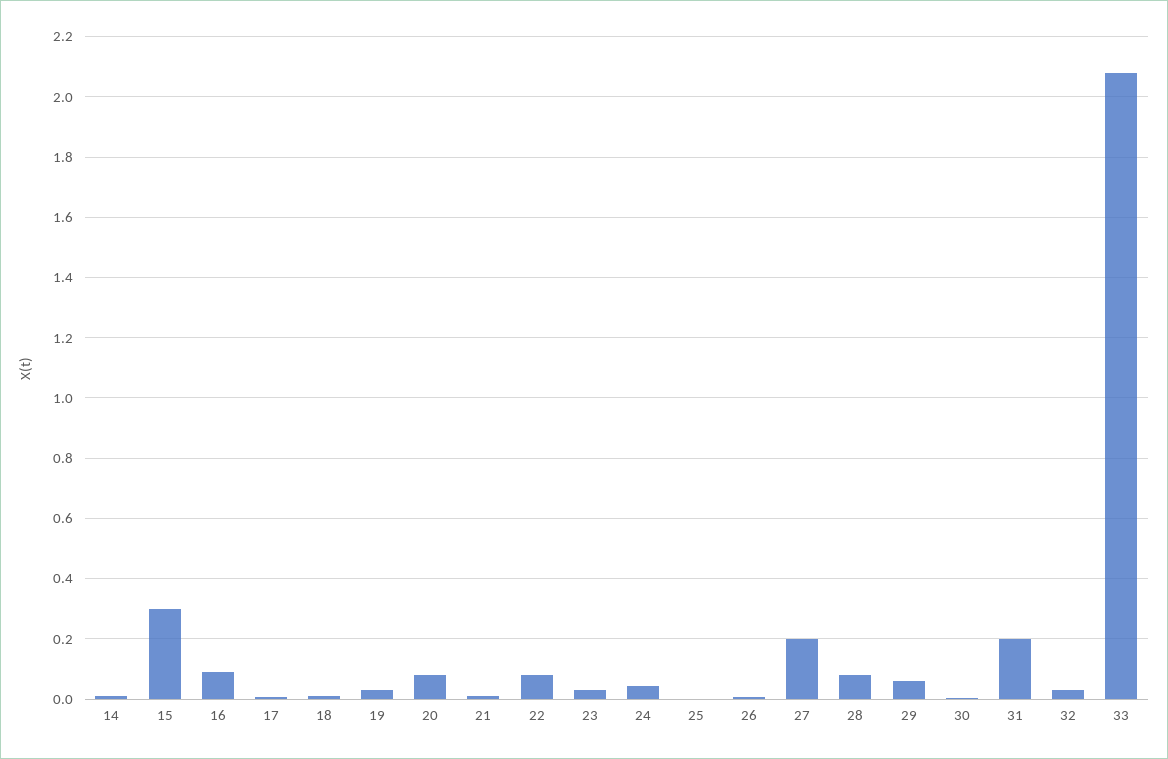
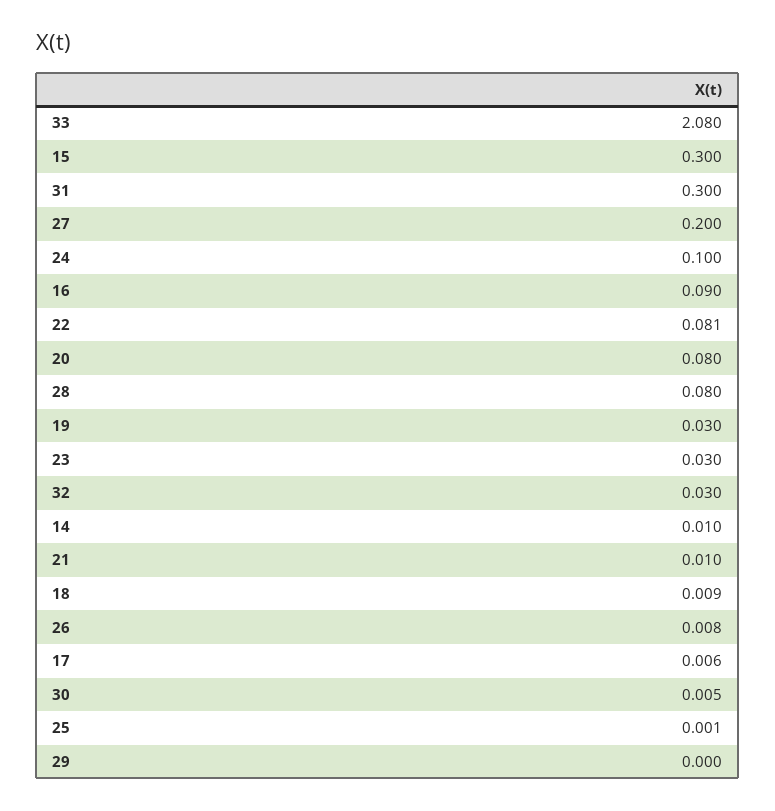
24: 0.04 -> 0.1
29: 0.06 -> 0
31: 0.2 -> 0.3

